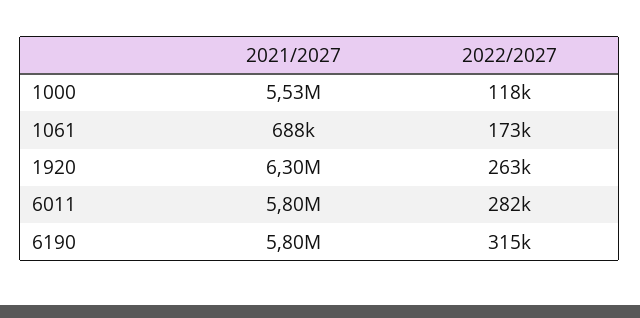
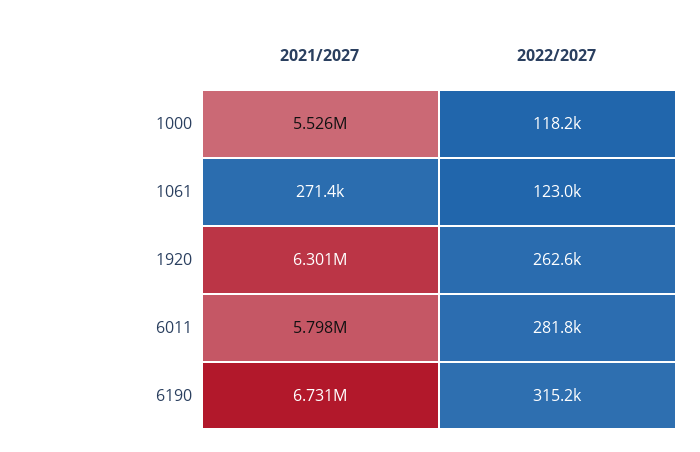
2021/2027, 1061: 688000 -> 271400
2022/2027, 1061: 173000 -> 123000
2021/2027, 6190: 5800000 -> 6731000

